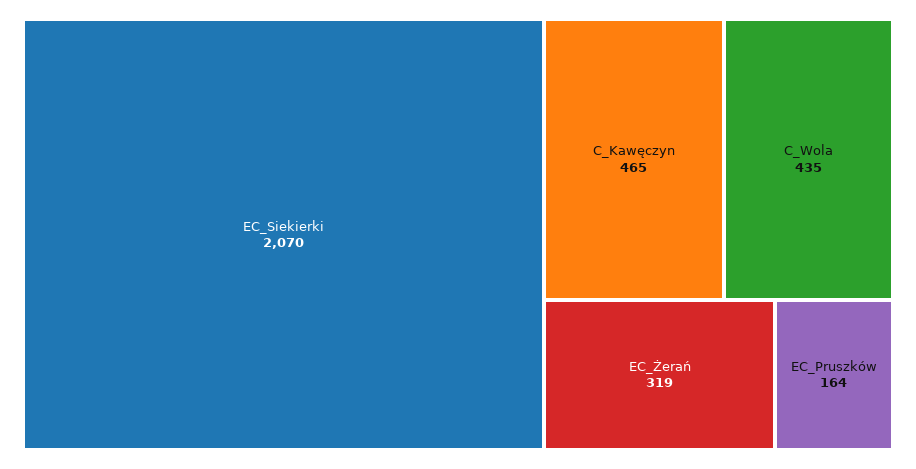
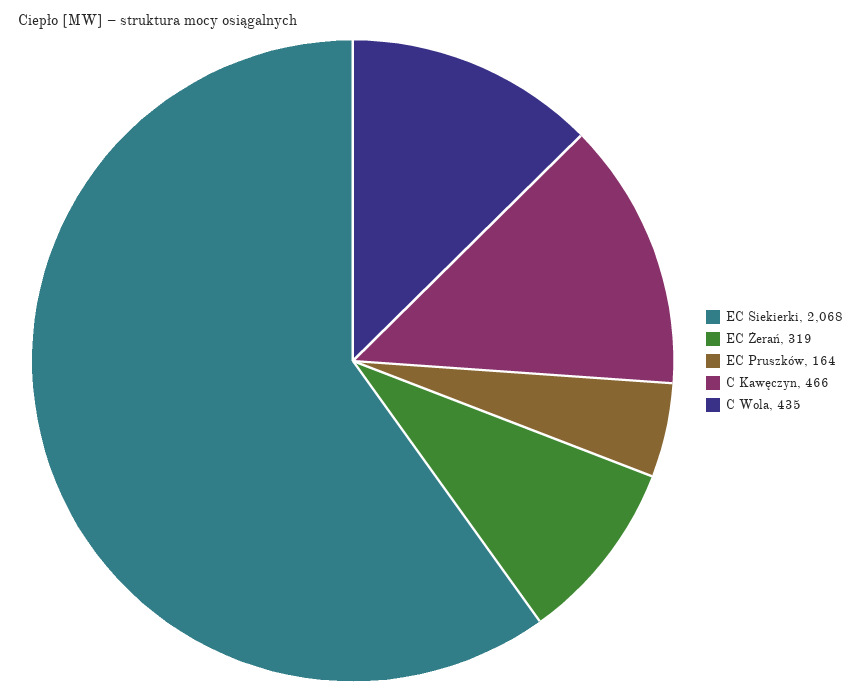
EC_Siekierki: 2070 -> 2068
C_Kawęczyn: 465 -> 466

